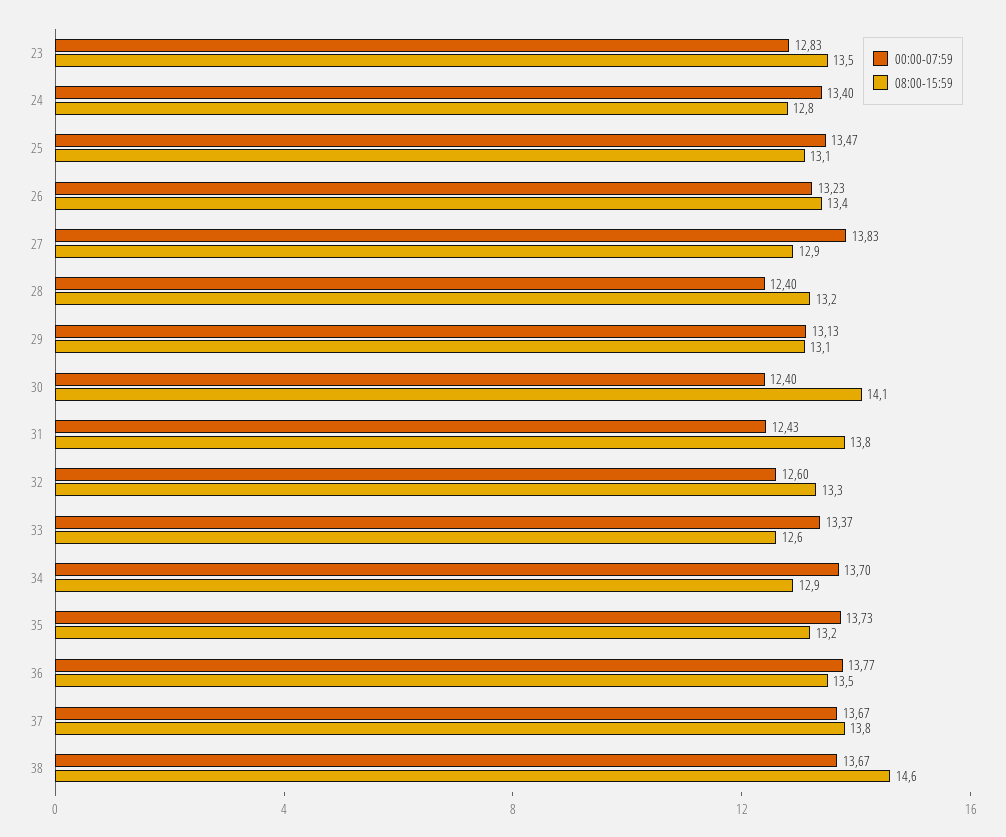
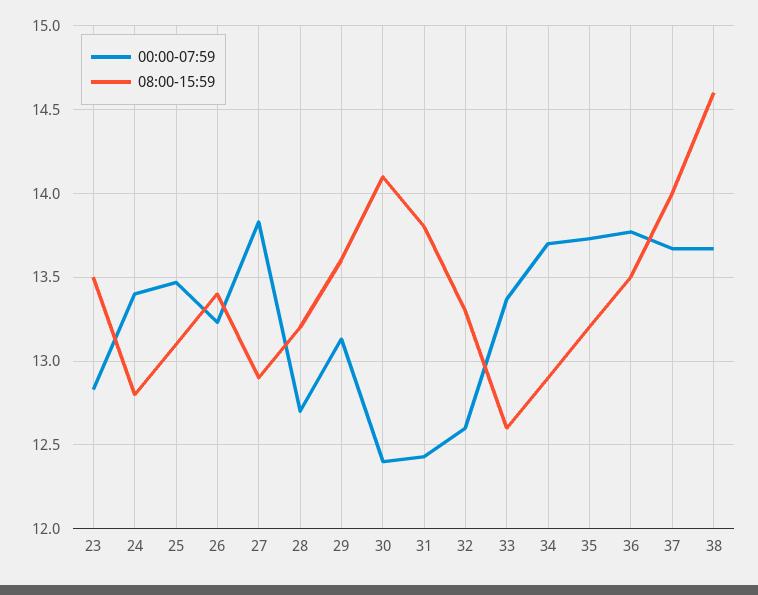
00:00-07:59, 28: 12.4 -> 12.7
08:00-15:59, 29: 13.1 -> 13.6
08:00-15:59, 37: 13.8 -> 14

